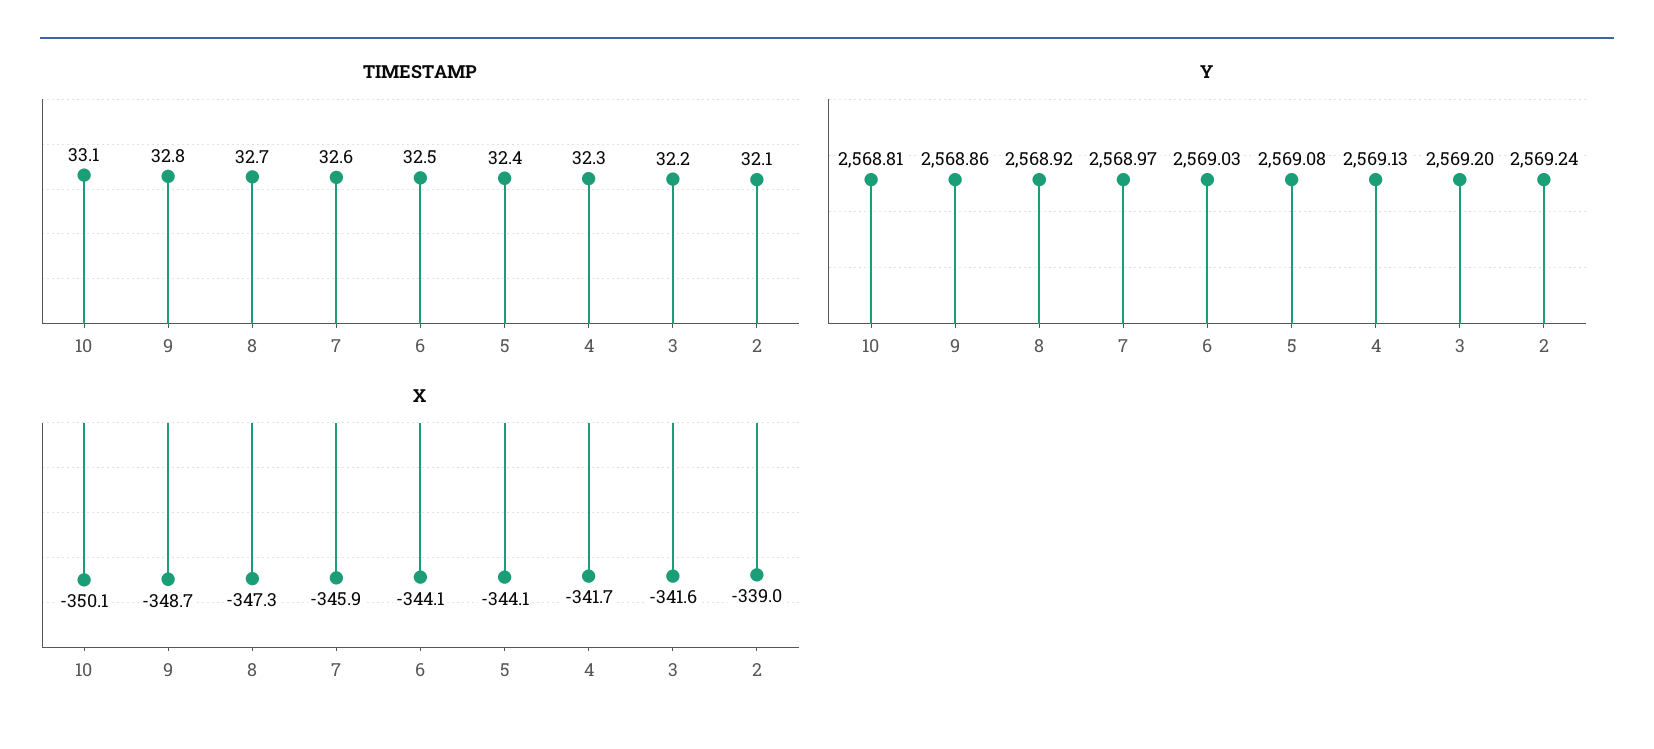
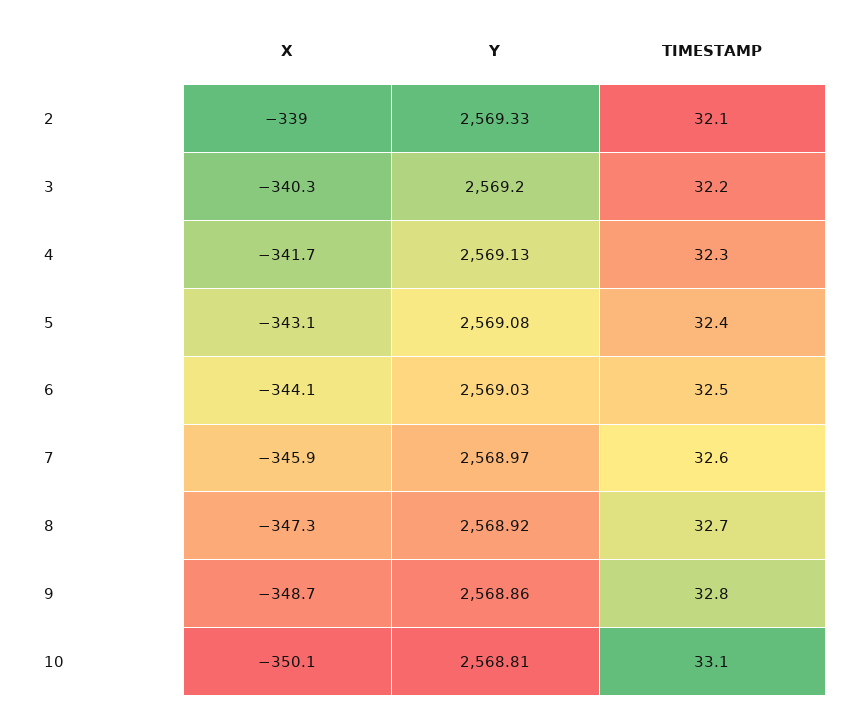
Y, 2: 2569.24 -> 2569.33
X, 5: -344.1 -> -343.1
X, 3: -341.6 -> -340.3

